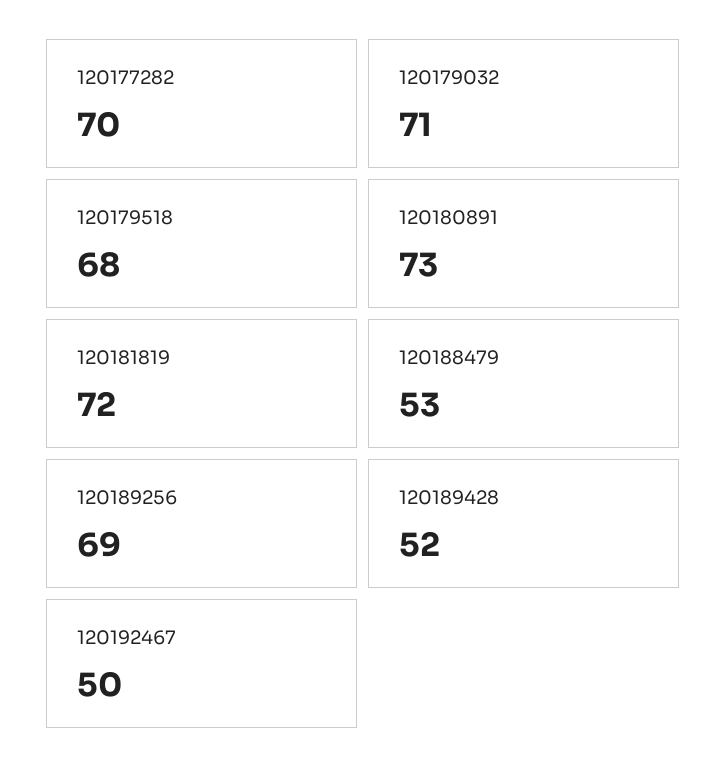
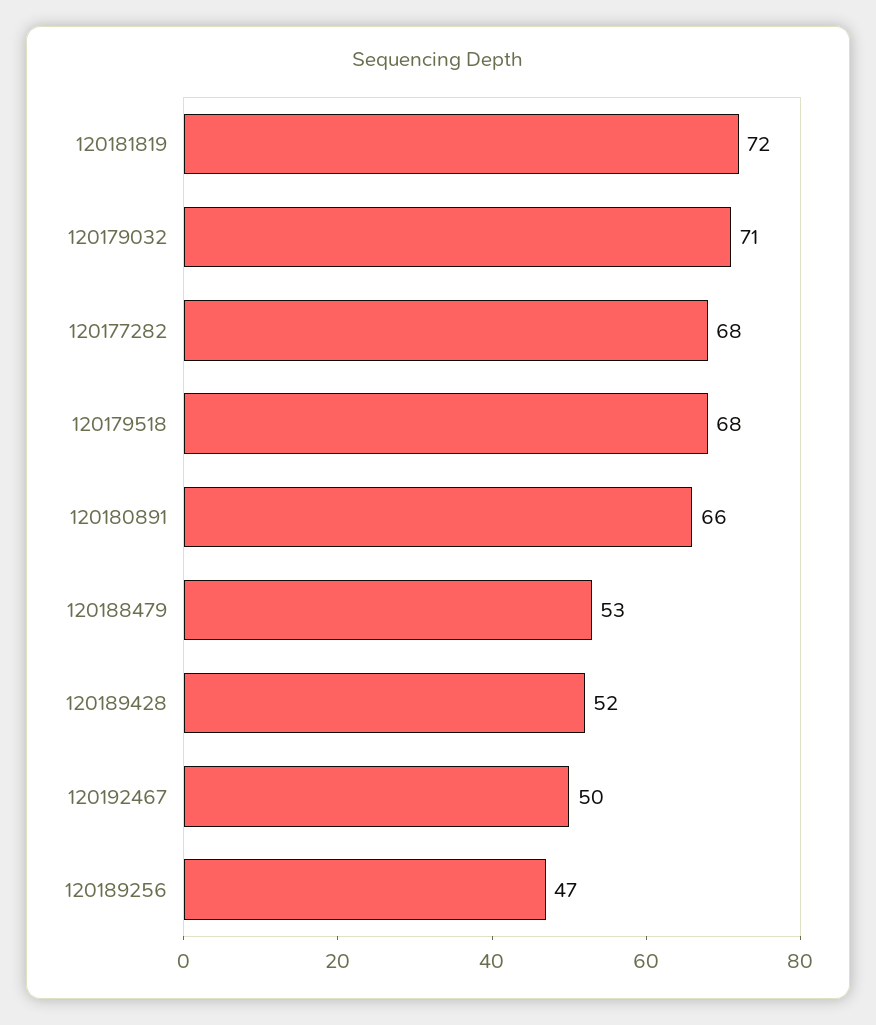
120177282: 70 -> 68
120180891: 73 -> 66
120189256: 69 -> 47

